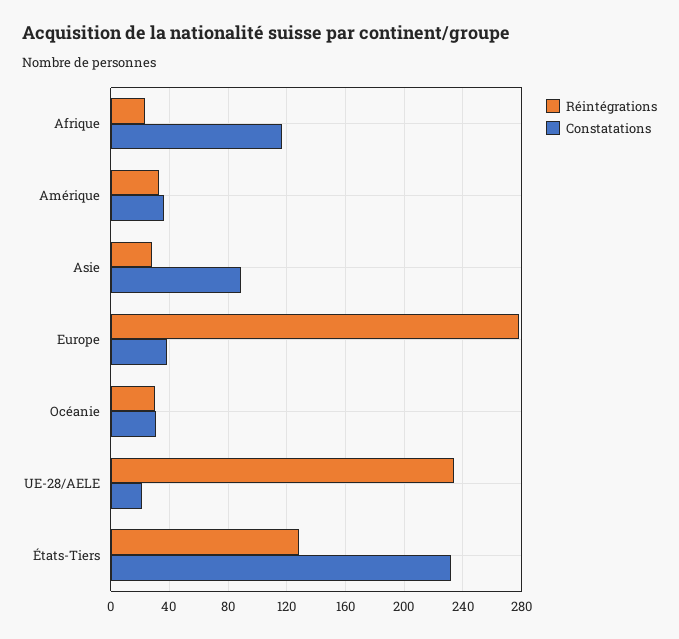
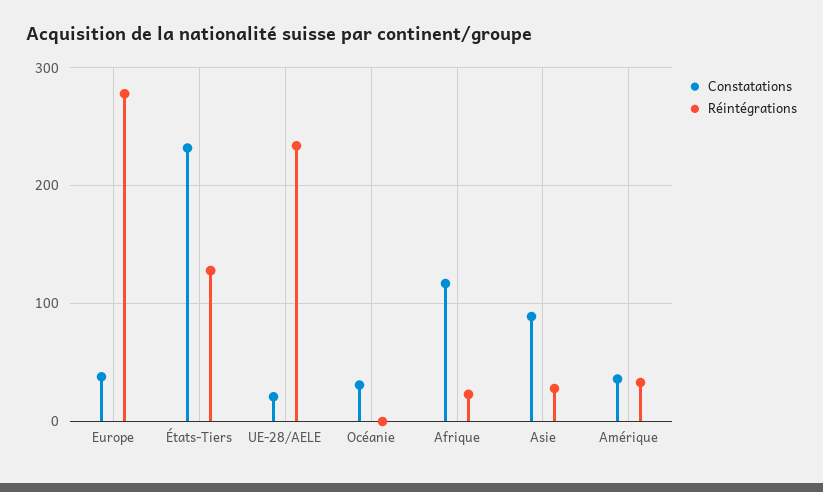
Réintégrations, Océanie: 30 -> 0

